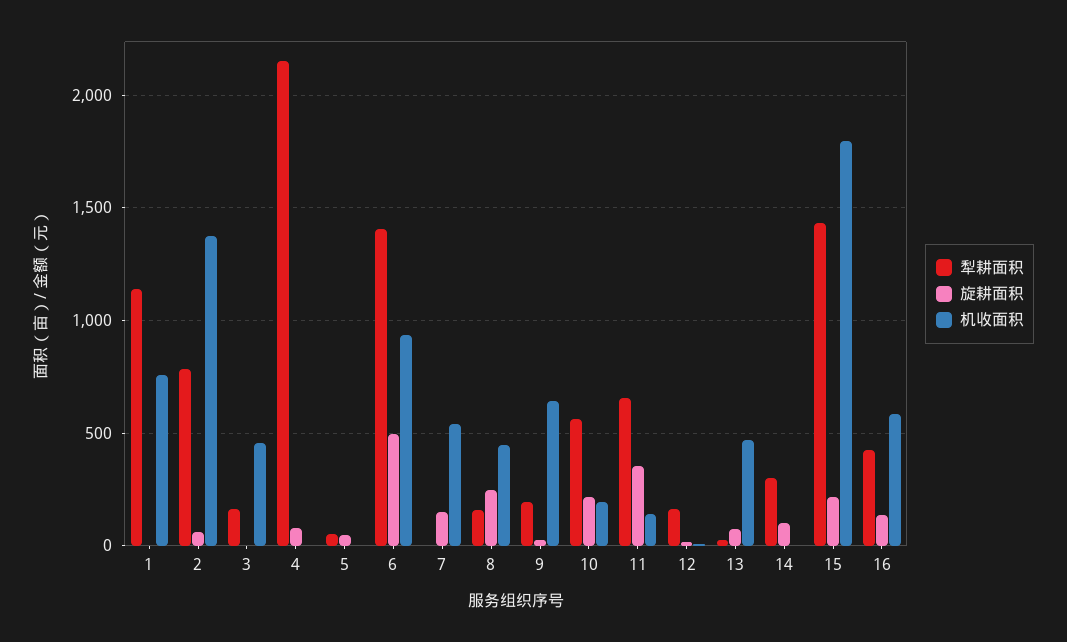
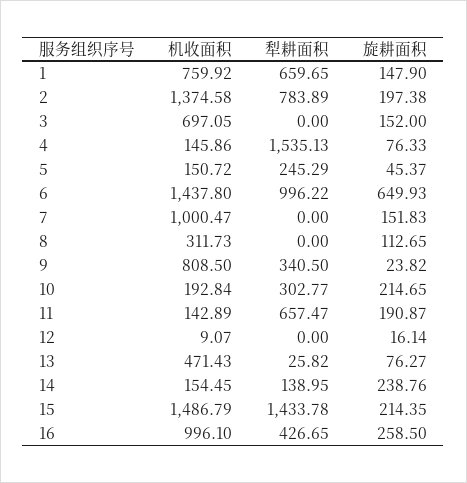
犁耕面积, 1: 1150 -> 659.65
旋耕面积, 1: 0 -> 147.9
旋耕面积, 2: 50 -> 197.38
犁耕面积, 3: 150 -> 0
旋耕面积, 3: 0 -> 152
机收面积, 3: 450 -> 697.05
犁耕面积, 4: 2150 -> 1535.13
机收面积, 4: 0 -> 145.86
犁耕面积, 5: 50 -> 245.29
机收面积, 5: 0 -> 150.72
犁耕面积, 6: 1400 -> 996.22
旋耕面积, 6: 500 -> 649.93
机收面积, 6: 950 -> 1437.8
机收面积, 7: 550 -> 1000.47
犁耕面积, 8: 150 -> 0
旋耕面积, 8: 250 -> 112.65
机收面积, 8: 450 -> 311.73
犁耕面积, 9: 200 -> 340.5
机收面积, 9: 650 -> 808.5
犁耕面积, 10: 550 -> 302.77
旋耕面积, 11: 350 -> 190.87
犁耕面积, 12: 150 -> 0
犁耕面积, 14: 300 -> 138.95
旋耕面积, 14: 100 -> 238.76
机收面积, 14: 0 -> 154.45
机收面积, 15: 1800 -> 1486.79
旋耕面积, 16: 150 -> 258.5
机收面积, 16: 600 -> 996.1

